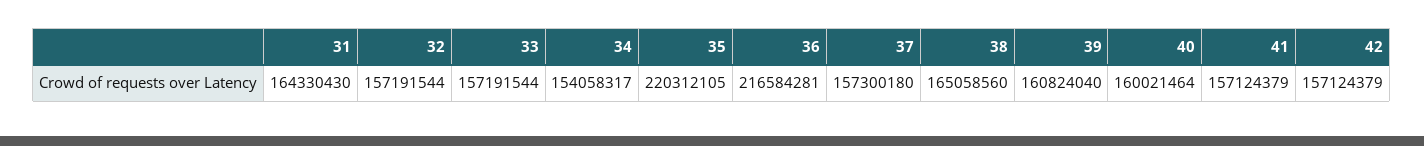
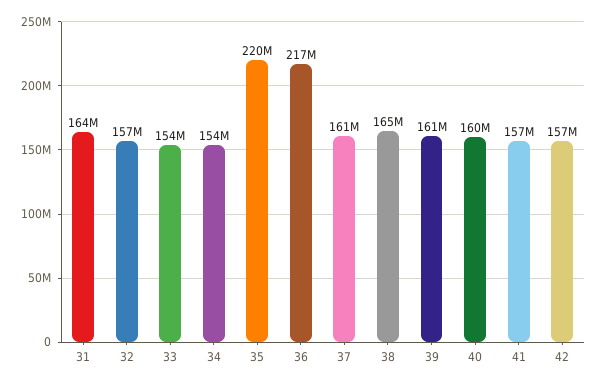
33: 157191544 -> 154000000
37: 157300180 -> 161000000

